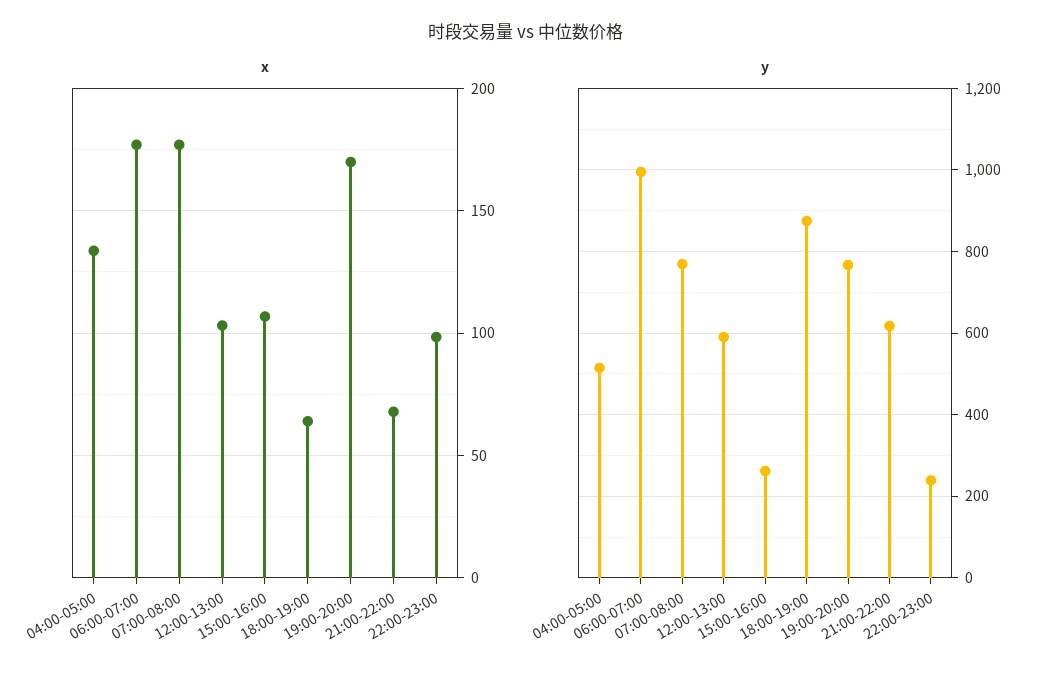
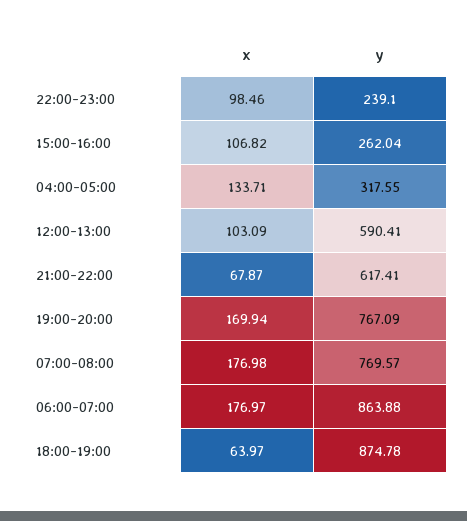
y, 04:00-05:00: 520 -> 317.55
y, 06:00-07:00: 1000 -> 863.88

